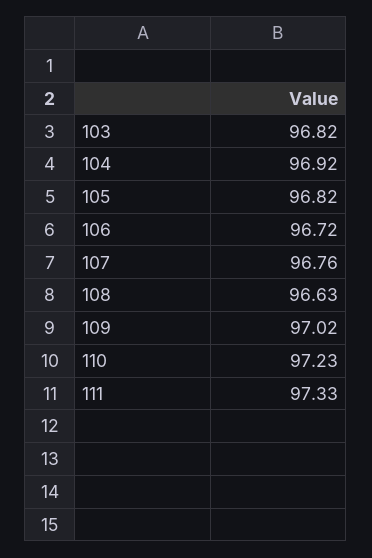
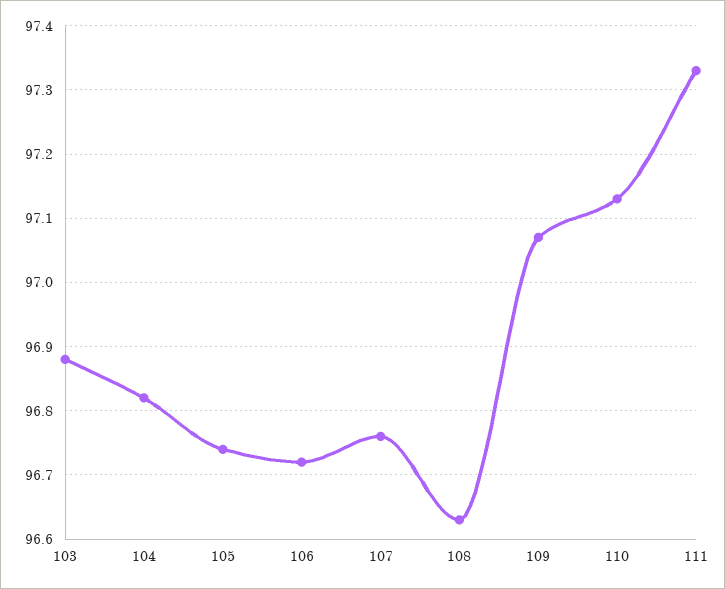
103: 96.82 -> 96.88
104: 96.92 -> 96.82
105: 96.82 -> 96.74
109: 97.02 -> 97.07
110: 97.23 -> 97.13

